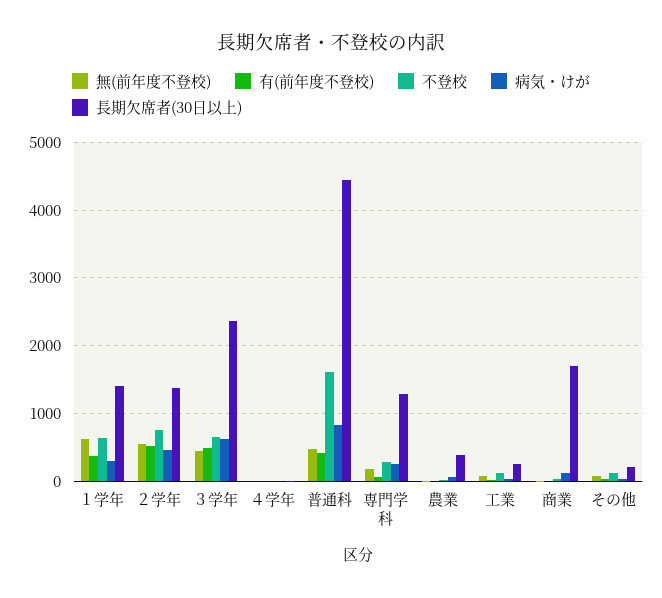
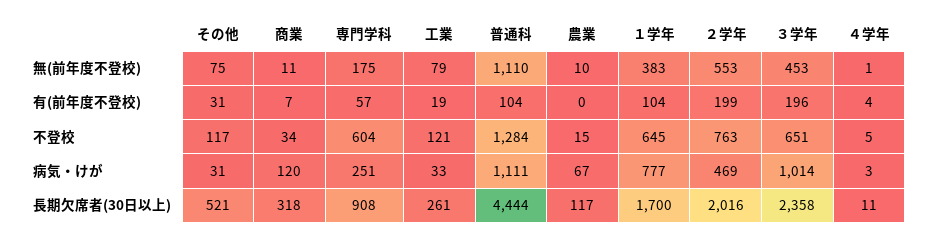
無(前年度不登校), １学年: 600 -> 383
有(前年度不登校), １学年: 400 -> 104
病気・けが, １学年: 300 -> 777
長期欠席者(30日以上), １学年: 1400 -> 1700
有(前年度不登校), ２学年: 500 -> 199
長期欠席者(30日以上), ２学年: 1400 -> 2016
有(前年度不登校), ３学年: 500 -> 196
病気・けが, ３学年: 600 -> 1014
無(前年度不登校), 普通科: 500 -> 1110
有(前年度不登校), 普通科: 400 -> 104
不登校, 普通科: 1600 -> 1284
病気・けが, 普通科: 800 -> 1111
不登校, 専門学科: 300 -> 604
長期欠席者(30日以上), 専門学科: 1300 -> 908
長期欠席者(30日以上), 農業: 400 -> 117
長期欠席者(30日以上), 商業: 1700 -> 318
長期欠席者(30日以上), その他: 200 -> 521

